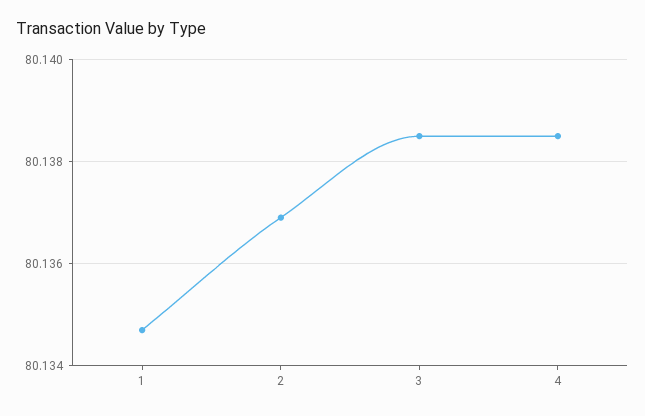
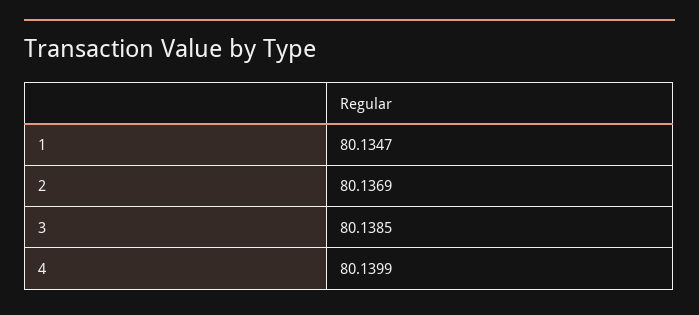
4: 80.1385 -> 80.1399

